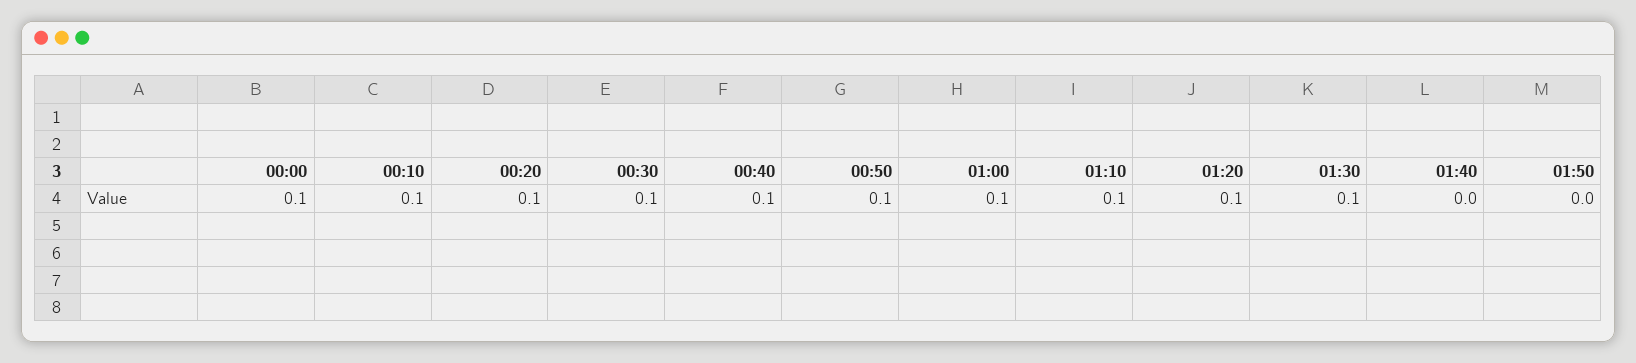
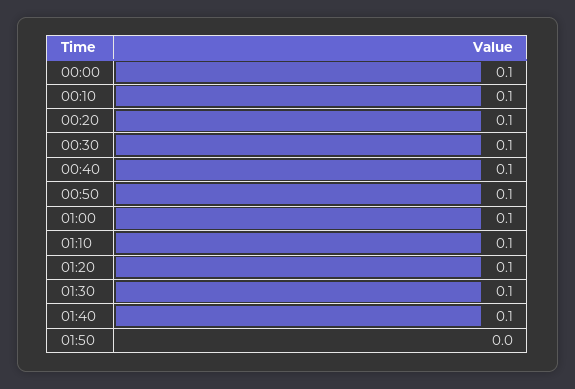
01:40: 0 -> 0.1

